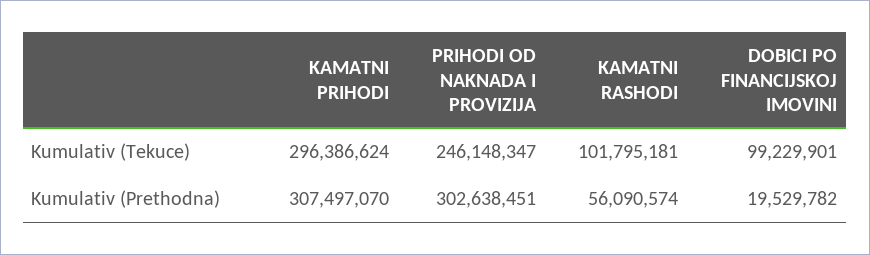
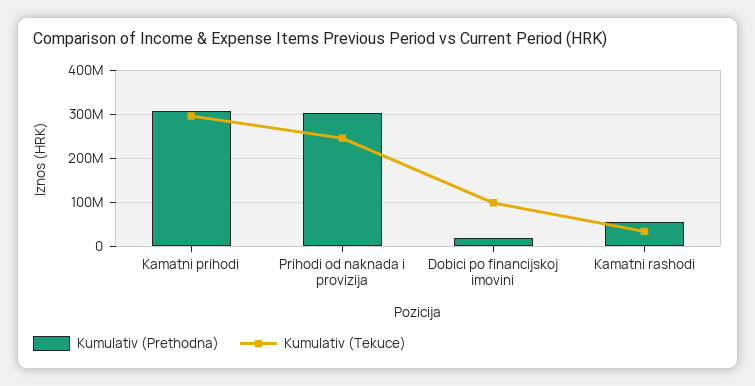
Kumulativ (Tekuce), KAMATNI RASHODI: 101795181 -> 40000000

